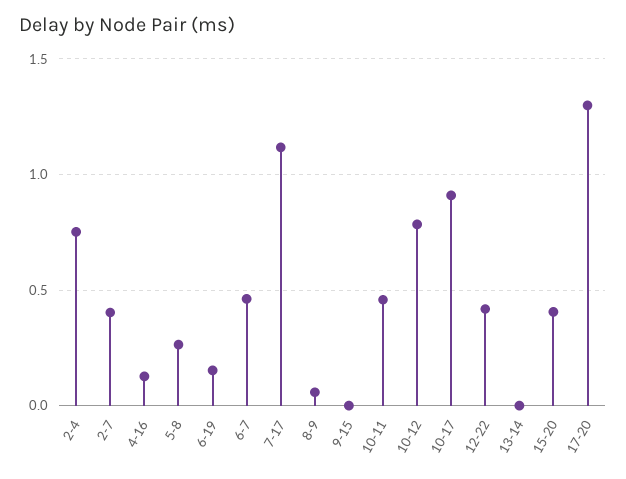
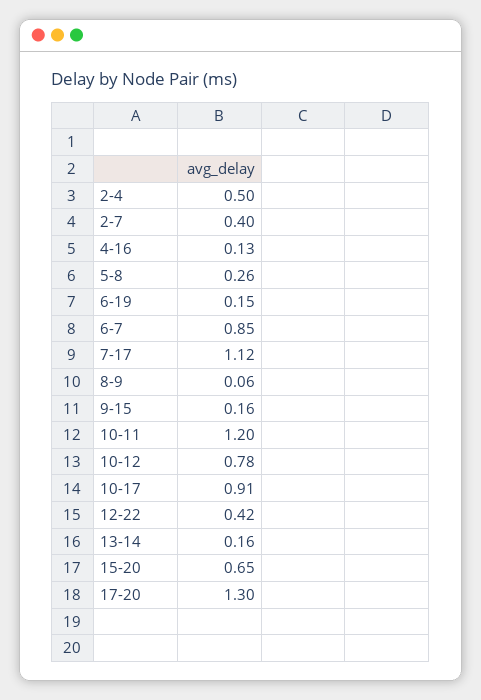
2-4: 0.75 -> 0.5
6-7: 0.45 -> 0.85
9-15: 0 -> 0.16
10-11: 0.45 -> 1.2
13-14: 0 -> 0.16
15-20: 0.4 -> 0.65

